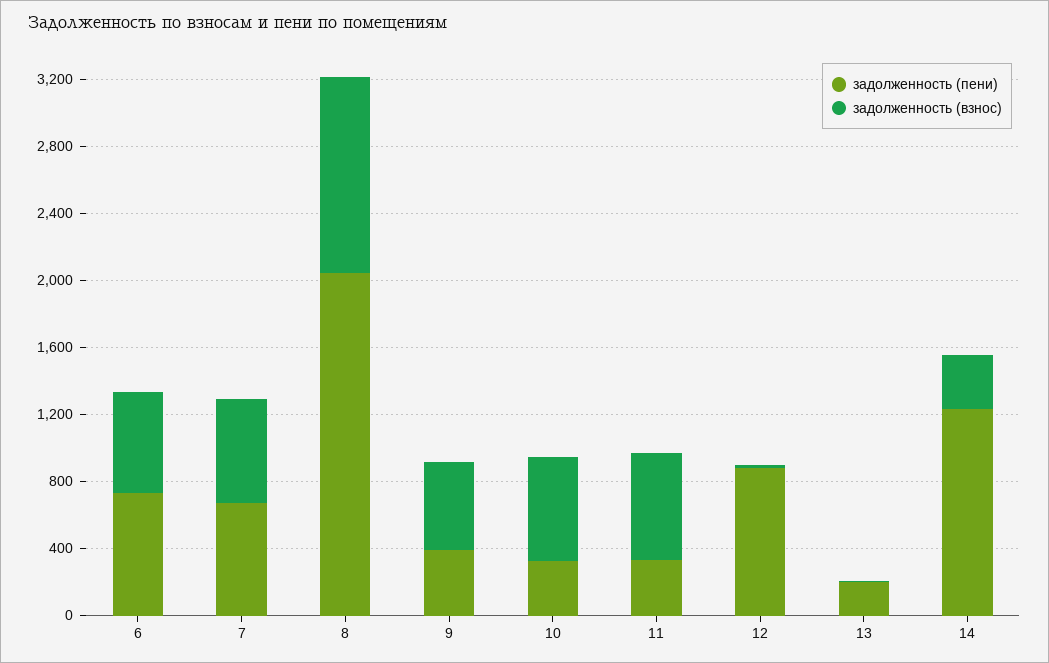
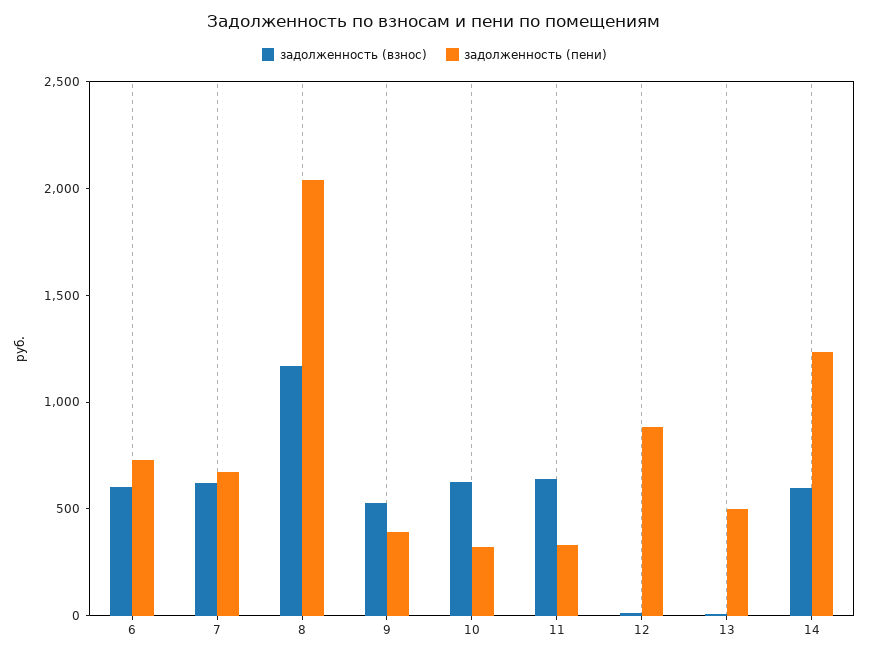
задолженность (пени), 13: 200 -> 500
задолженность (взнос), 14: 300 -> 600

